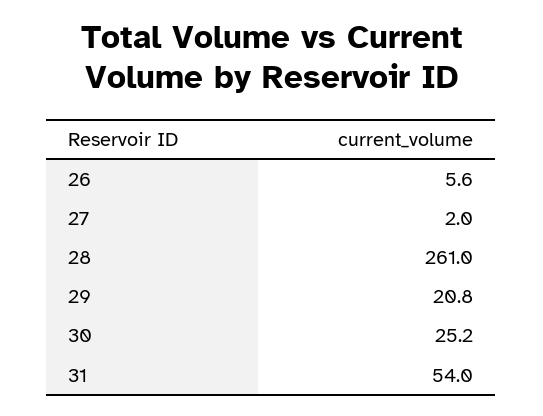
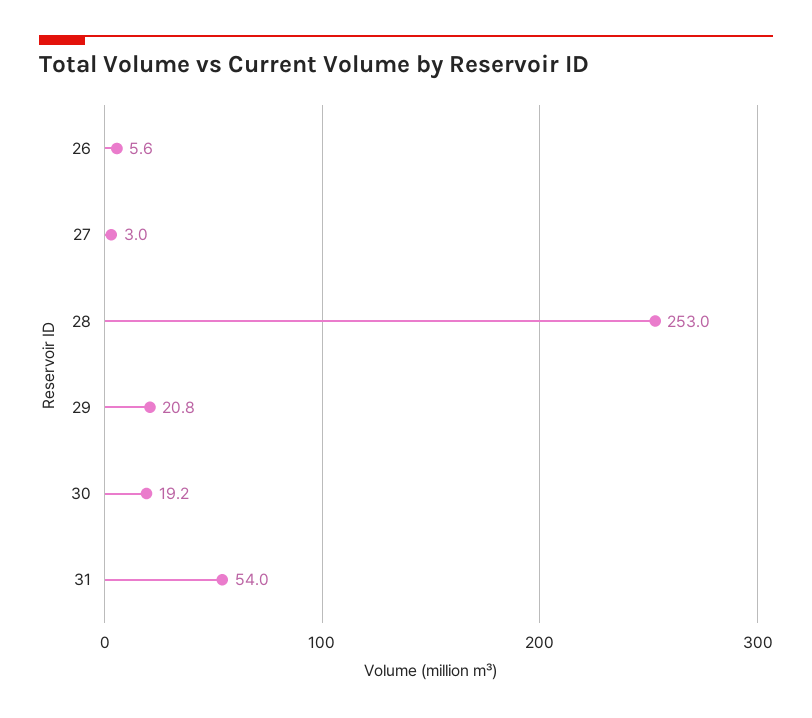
27: 2 -> 3
28: 261 -> 253
30: 25.2 -> 19.2

